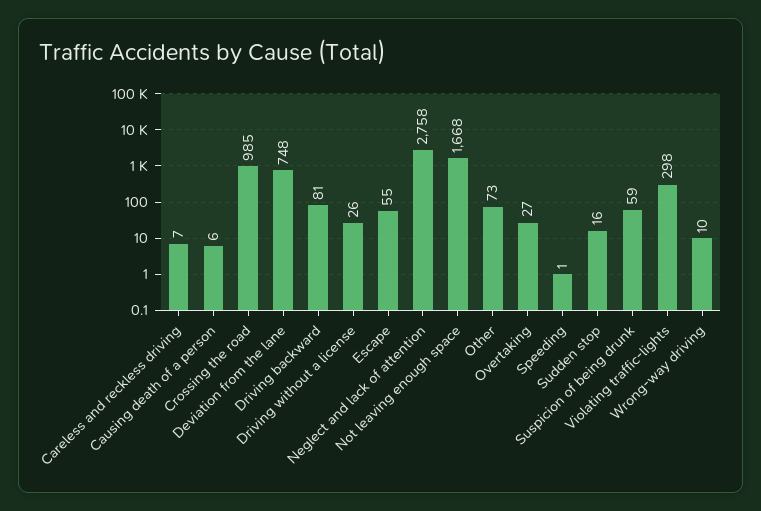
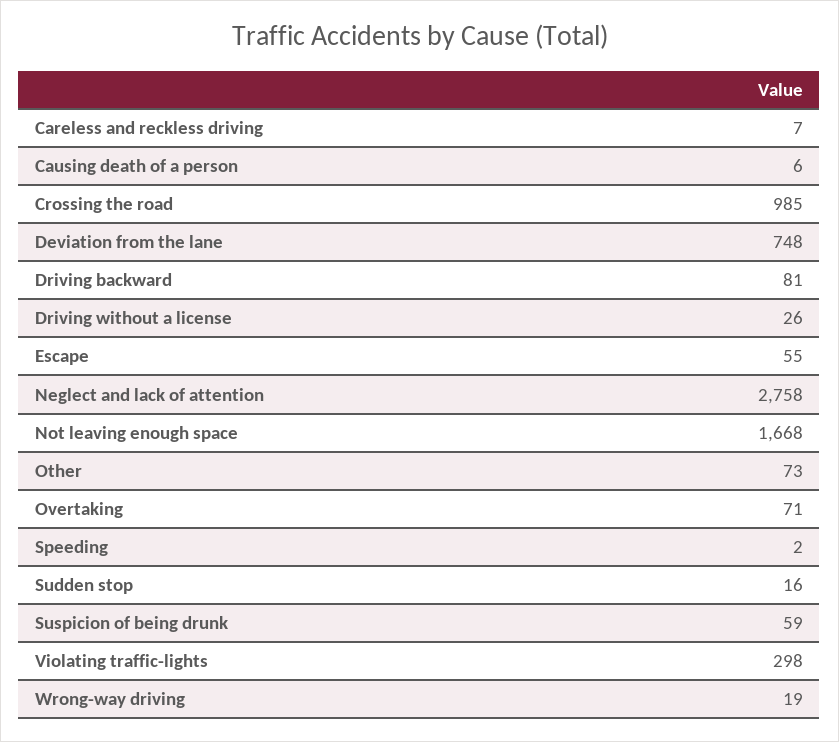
Overtaking: 27 -> 71
Speeding: 1 -> 2
Wrong-way driving: 10 -> 19

